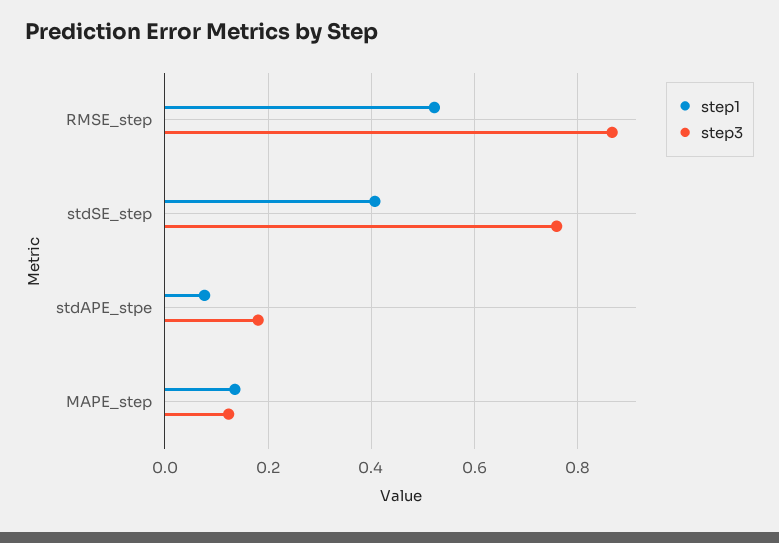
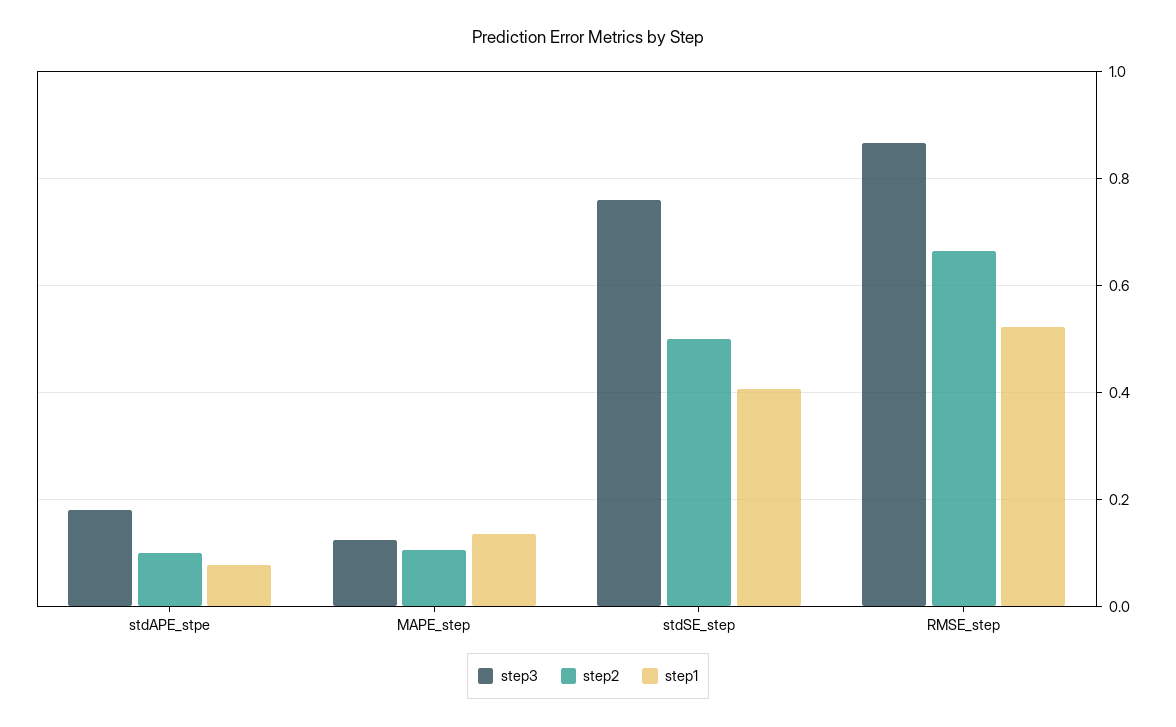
step2, stdAPE_stpe: none -> 0.1
step2, MAPE_step: none -> 0.1
step2, stdSE_step: none -> 0.5
step2, RMSE_step: none -> 0.66

